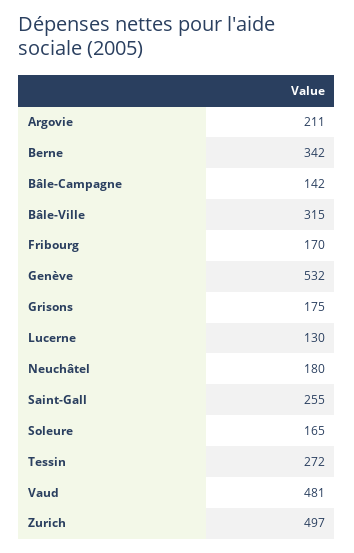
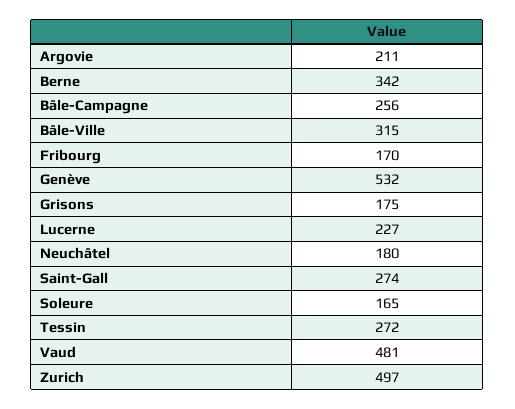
Bâle-Campagne: 142 -> 256
Lucerne: 130 -> 227
Saint-Gall: 255 -> 274

